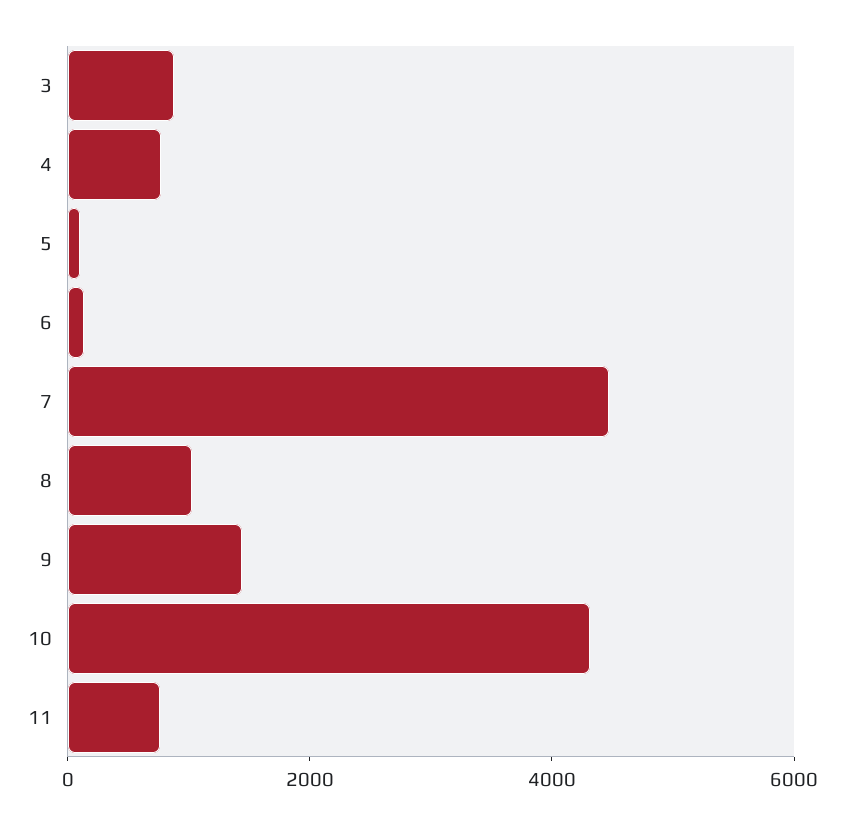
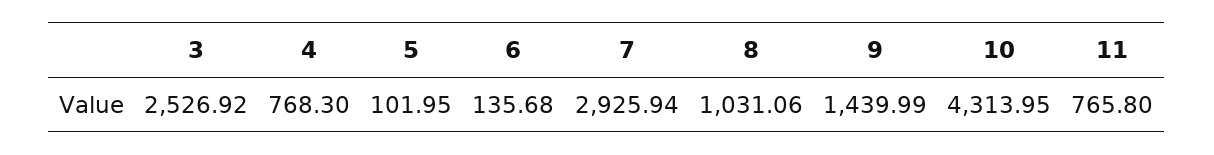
3: 1000 -> 2526.92
7: 4500 -> 2925.94

